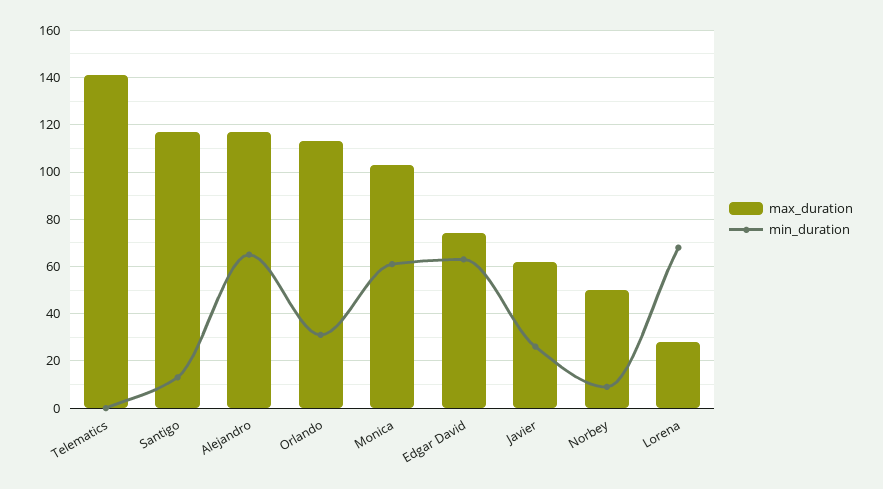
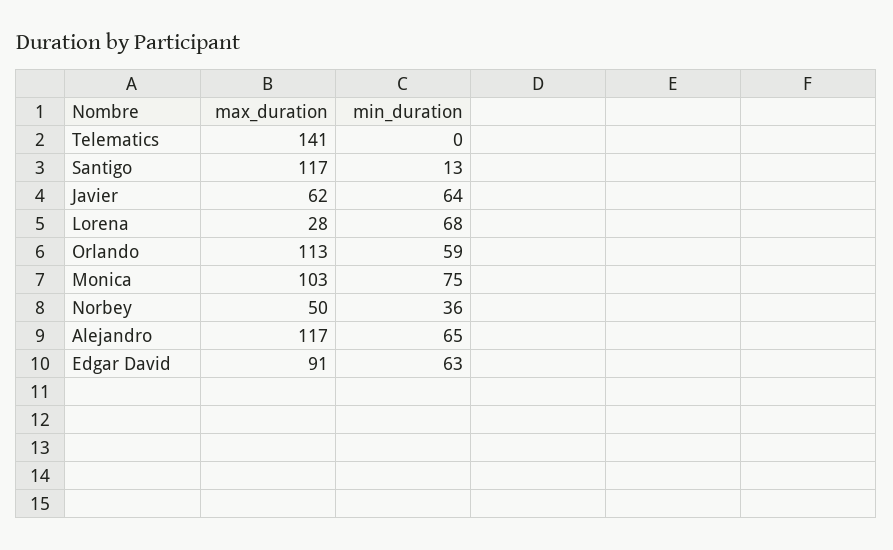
min_duration, Orlando: 30 -> 59
min_duration, Monica: 60 -> 75
max_duration, Edgar David: 75 -> 91
min_duration, Javier: 25 -> 64
min_duration, Norbey: 10 -> 36

